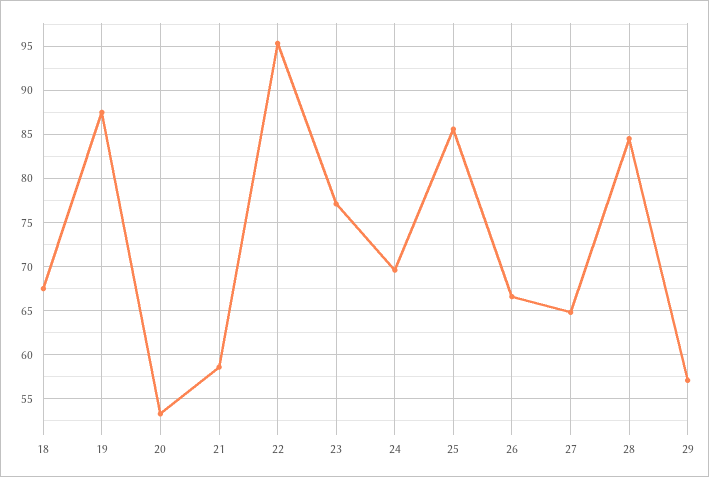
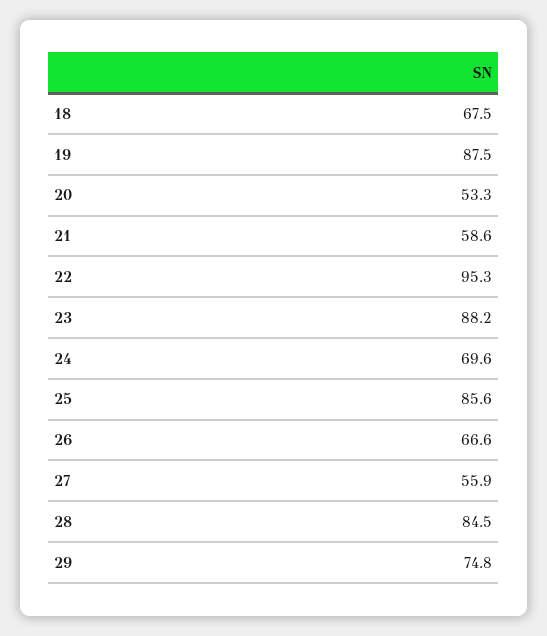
23: 77 -> 88.2
27: 65 -> 55.9
29: 57 -> 74.8

